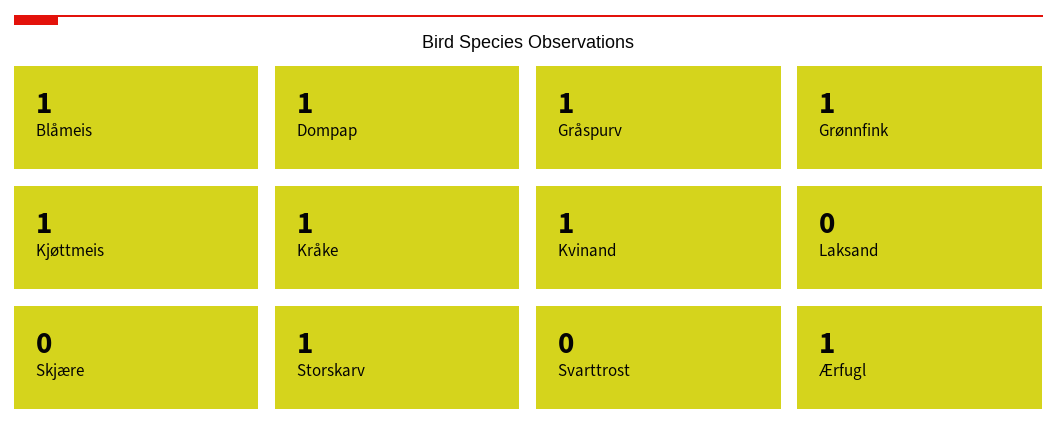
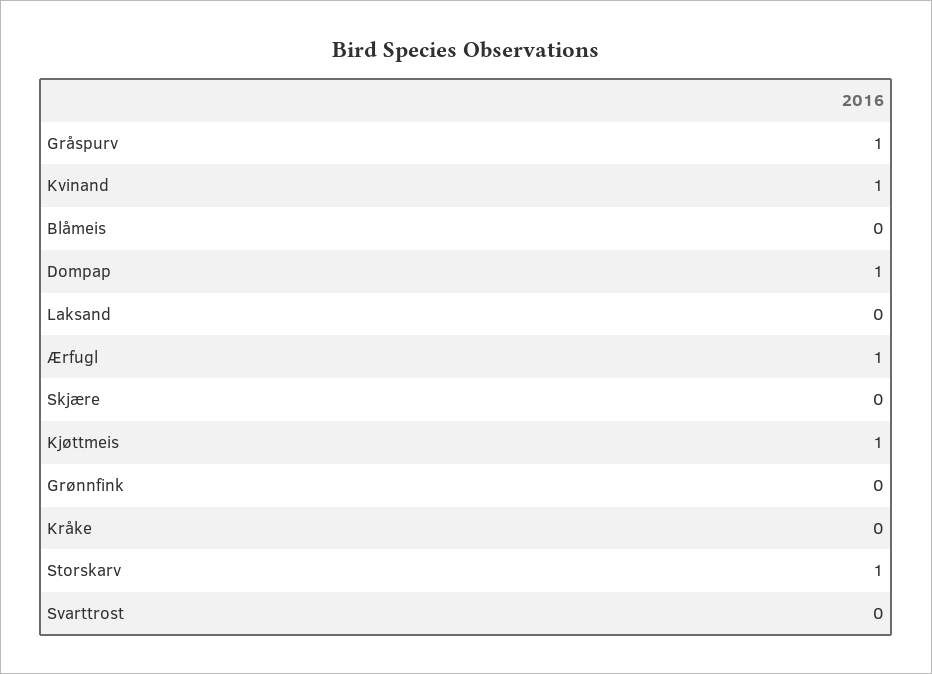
Blåmeis: 1 -> 0
Grønnfink: 1 -> 0
Kråke: 1 -> 0

